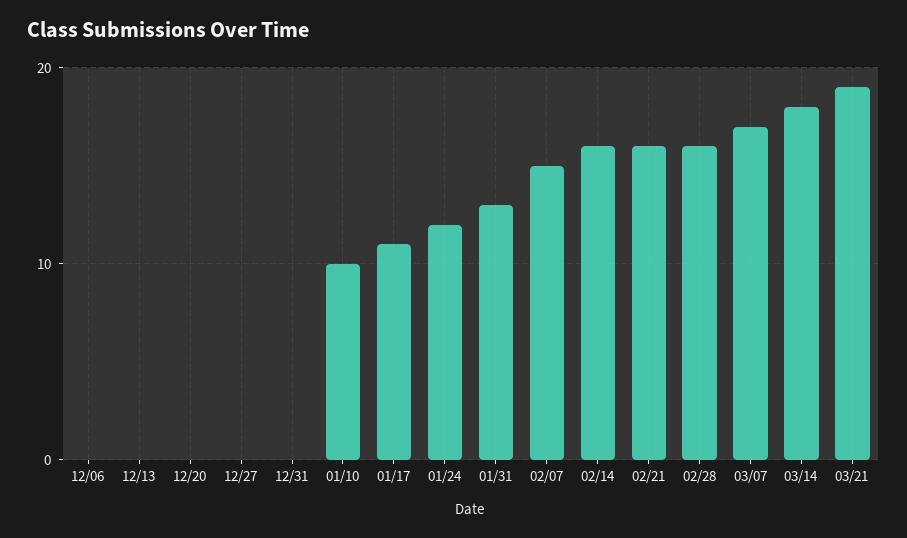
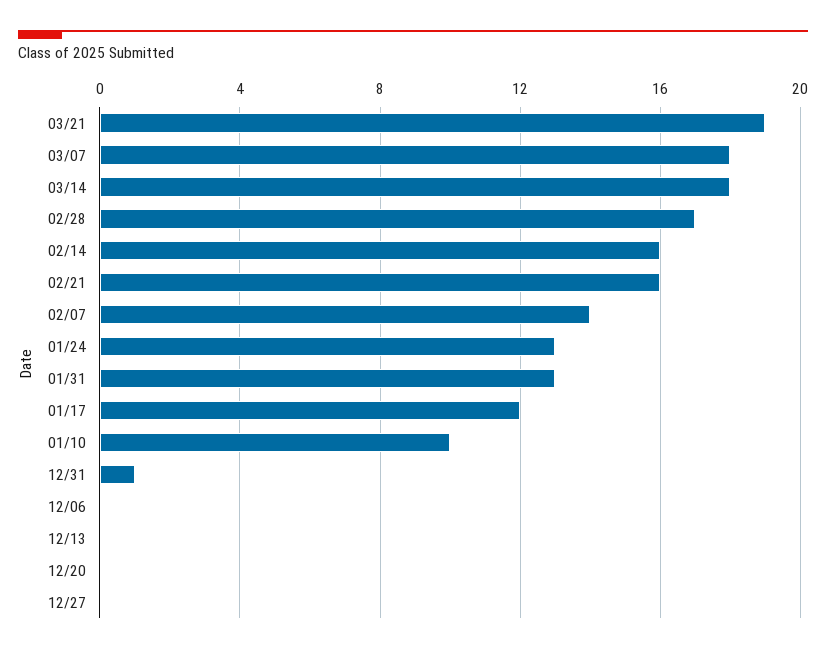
12/31: 0 -> 1
01/17: 11 -> 12
01/24: 12 -> 13
02/07: 15 -> 14
02/28: 16 -> 17
03/07: 17 -> 18

